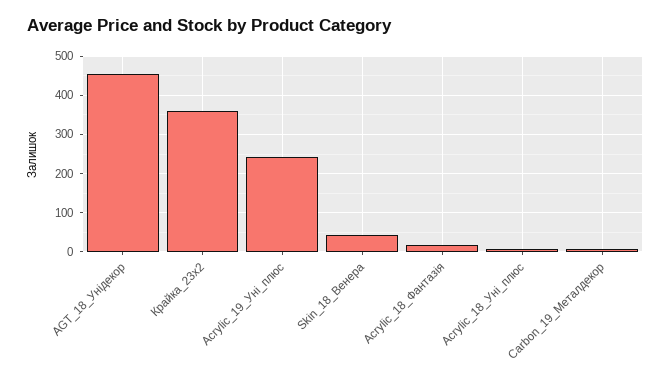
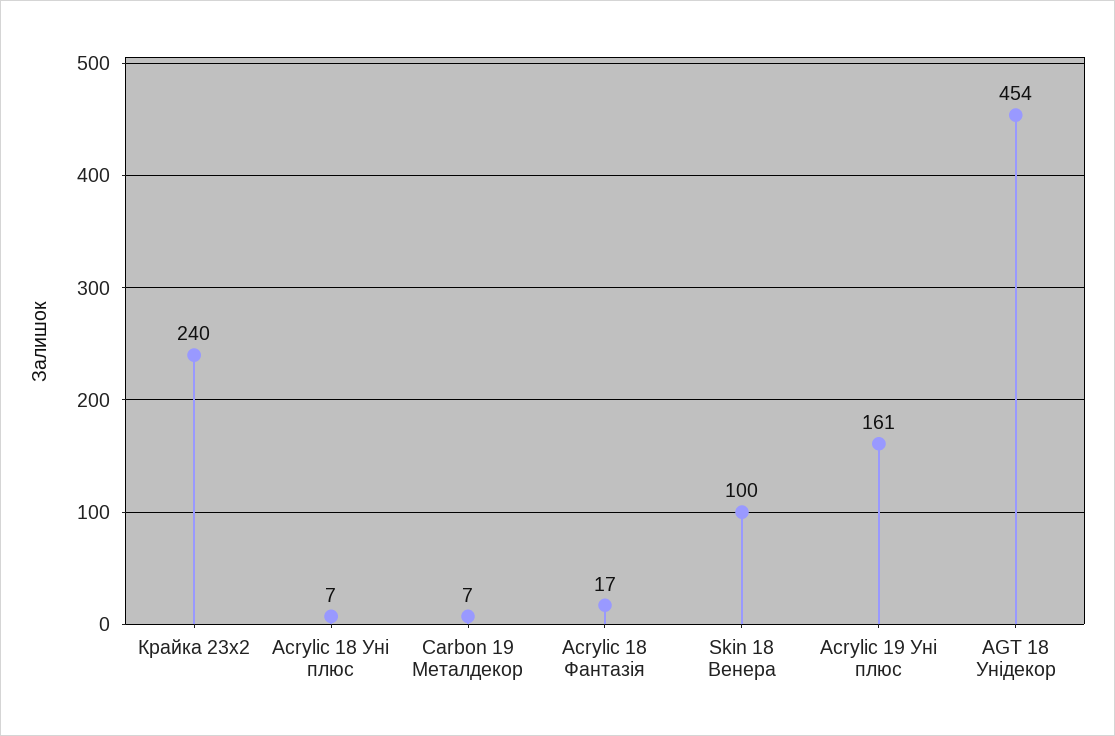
Крайка_23x2: 360 -> 240
Acrylic_19_Уні_плюс: 240 -> 161
Skin_18_Венера: 40 -> 100

